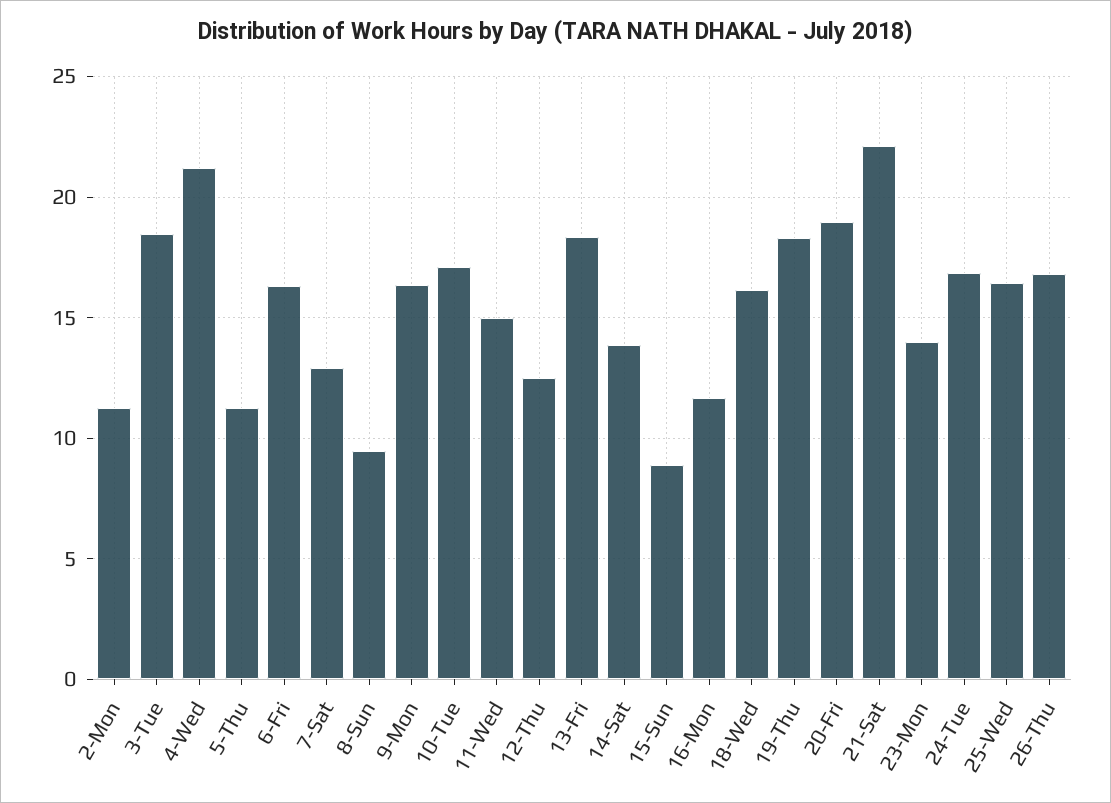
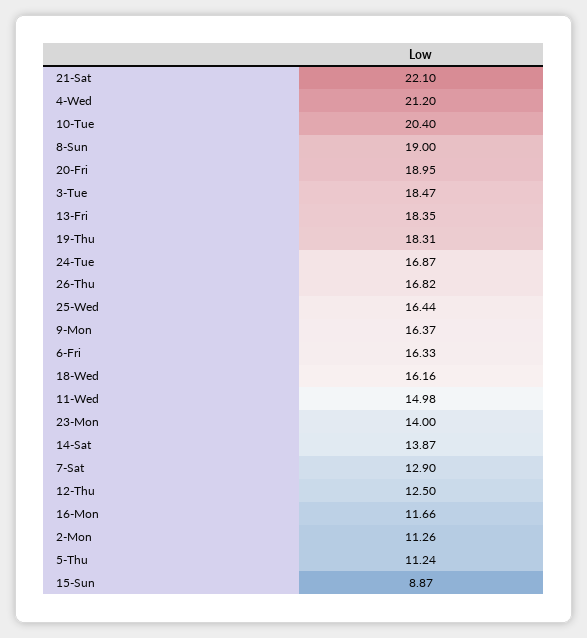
8-Sun: 9.5 -> 19
10-Tue: 17 -> 20.4

